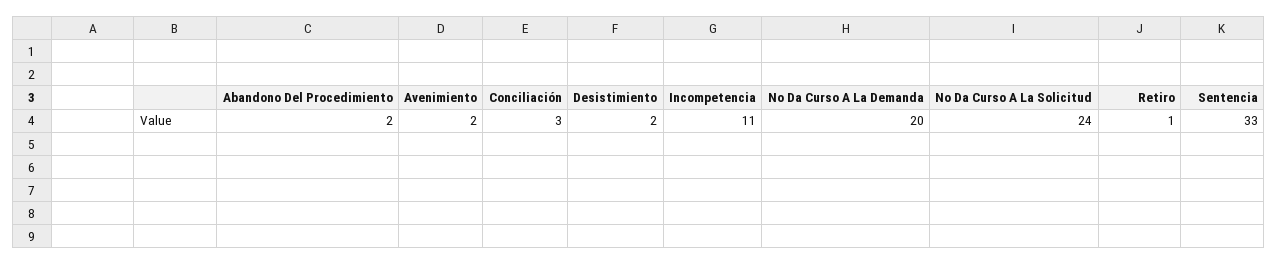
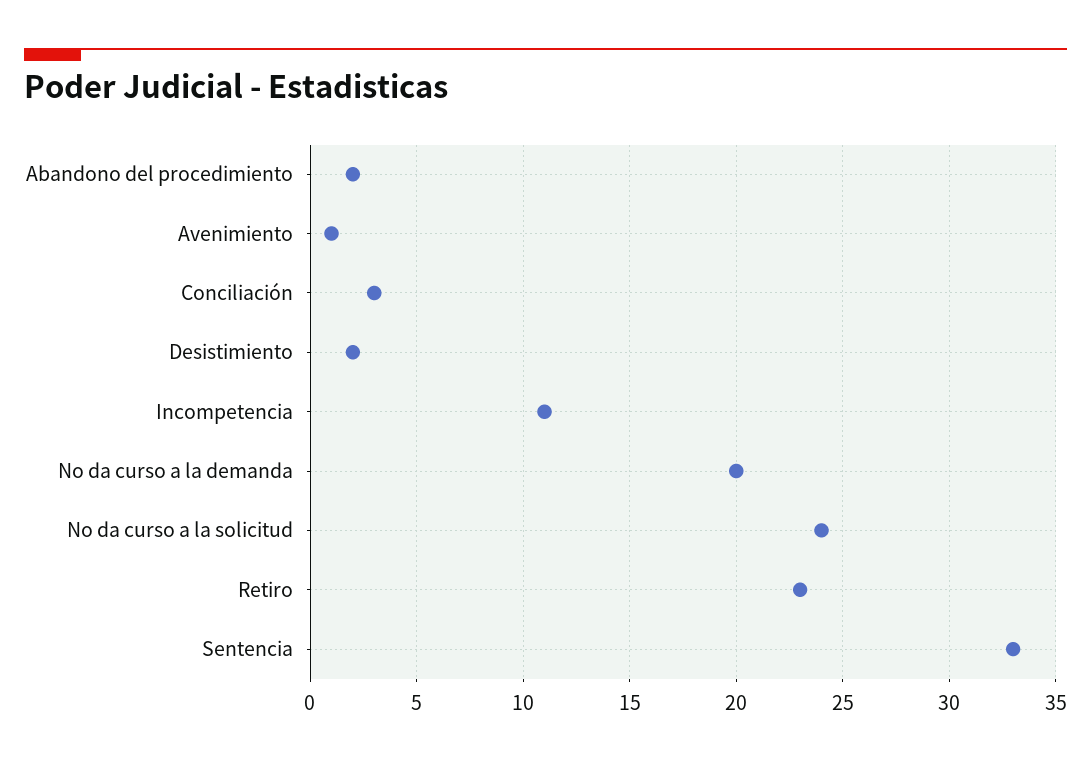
Avenimiento: 2 -> 1
Retiro: 1 -> 23

